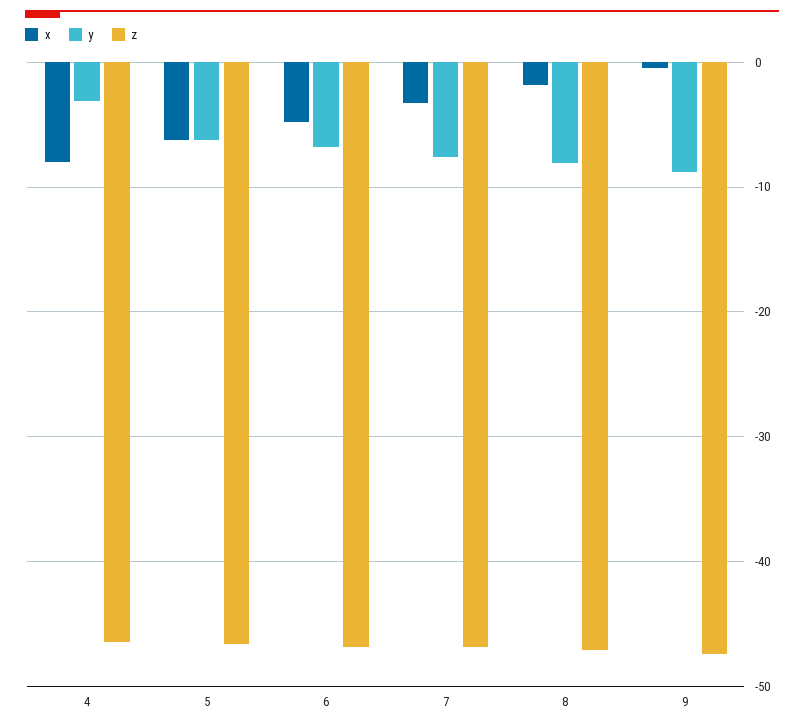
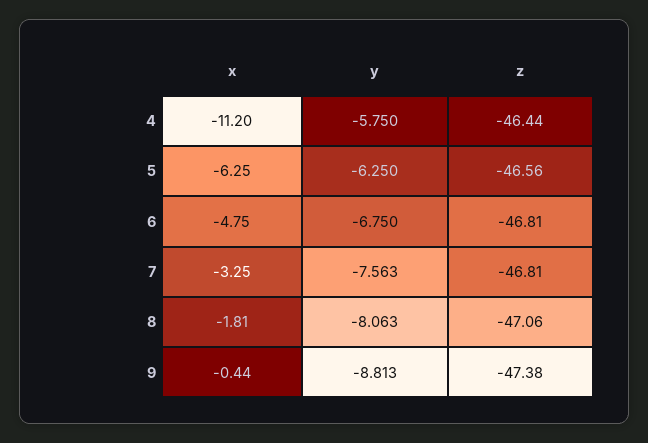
x, 4: -8 -> -11.2
y, 4: -3 -> -5.75

